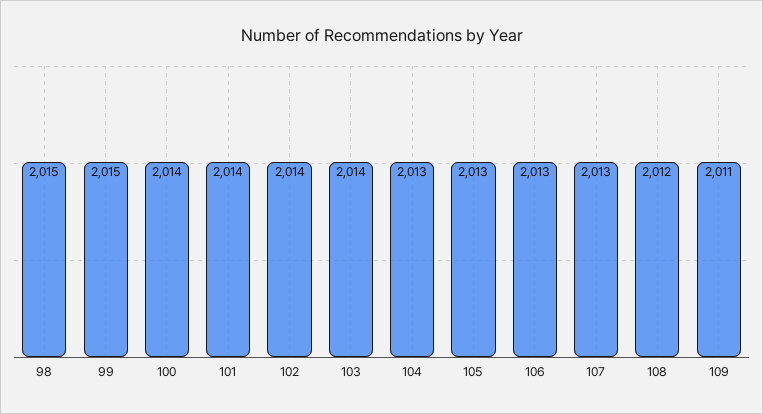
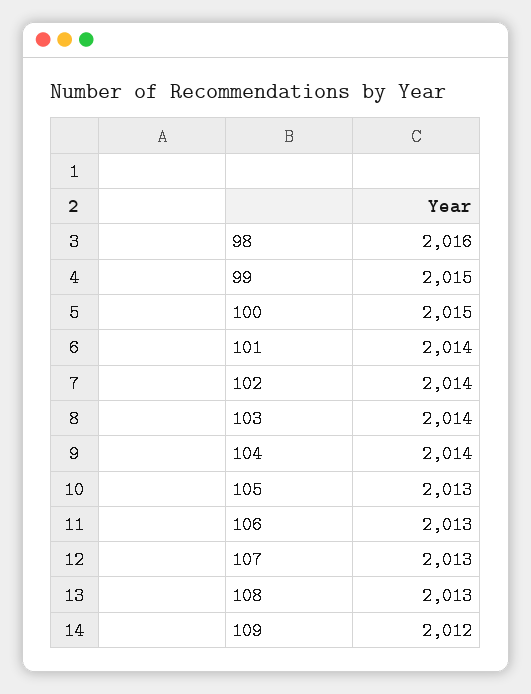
98: 2015 -> 2016
100: 2014 -> 2015
104: 2013 -> 2014
108: 2012 -> 2013
109: 2011 -> 2012

